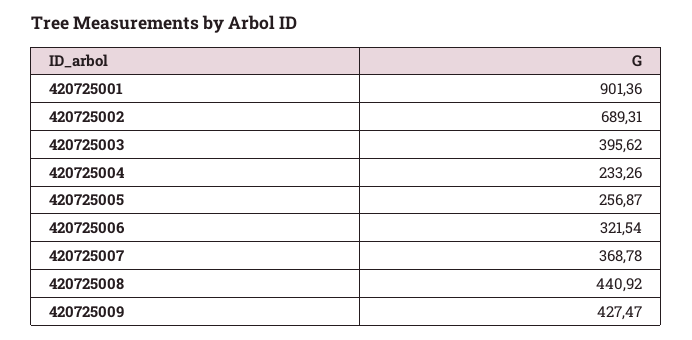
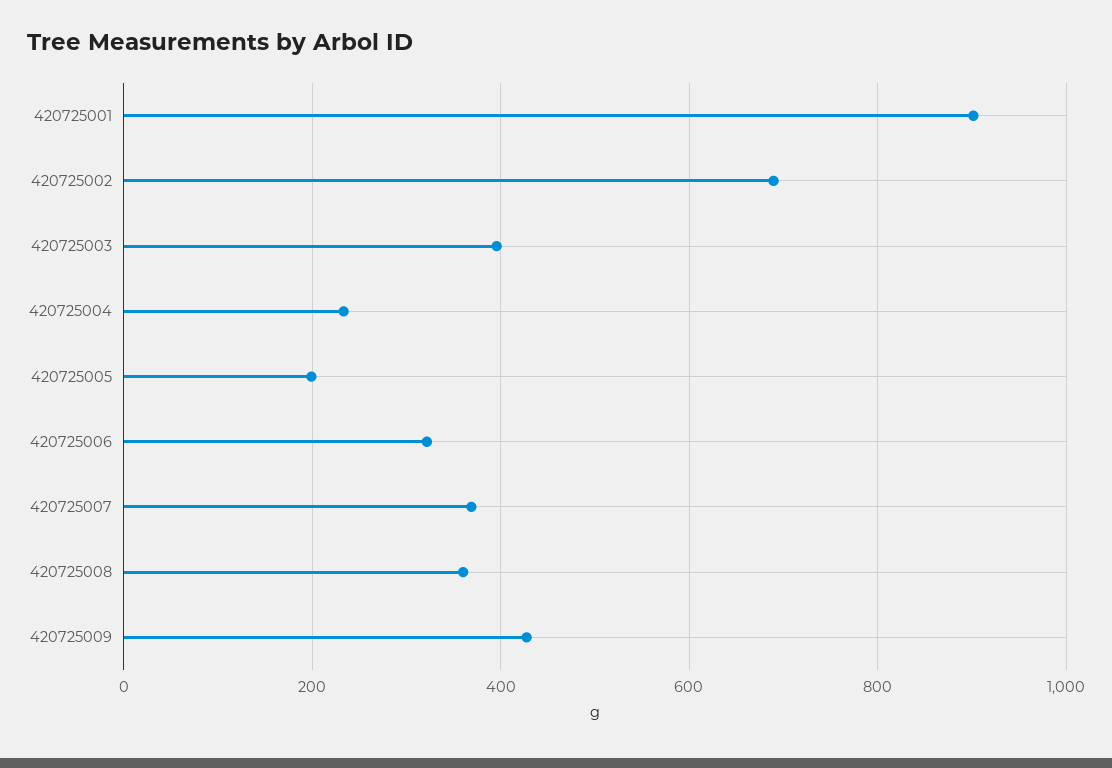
420725005: 256.87 -> 200
420725008: 440.92 -> 360

